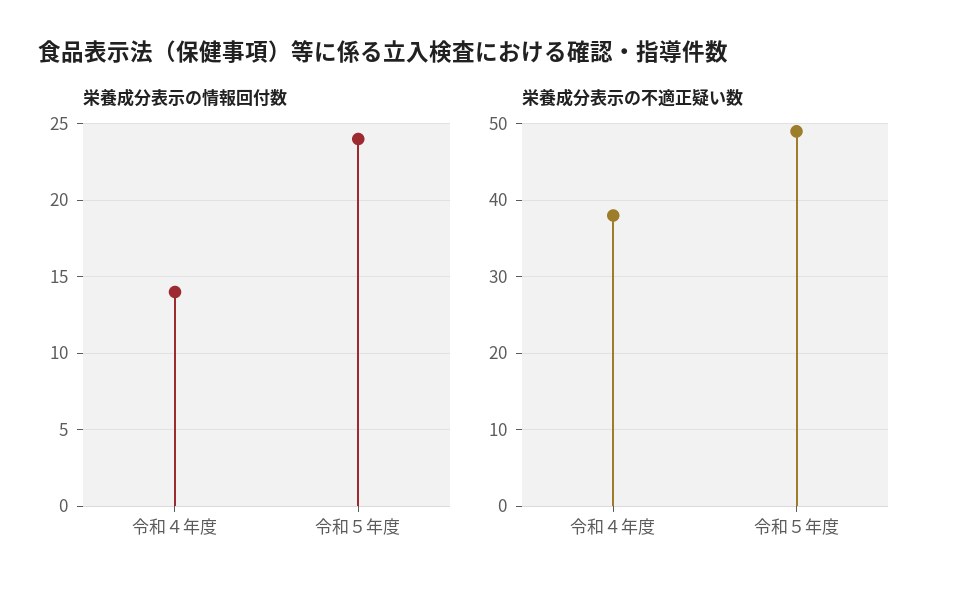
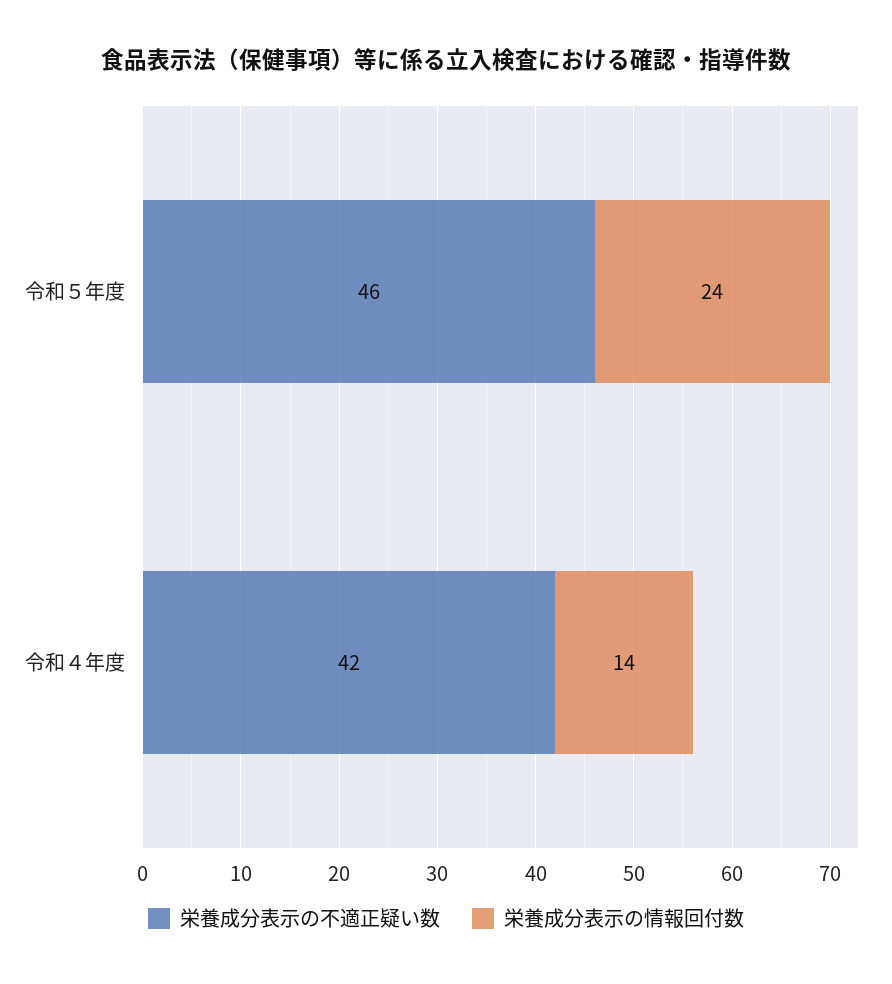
栄養成分表示の不適正疑い数, 令和４年度: 38 -> 42
栄養成分表示の不適正疑い数, 令和５年度: 49 -> 46

